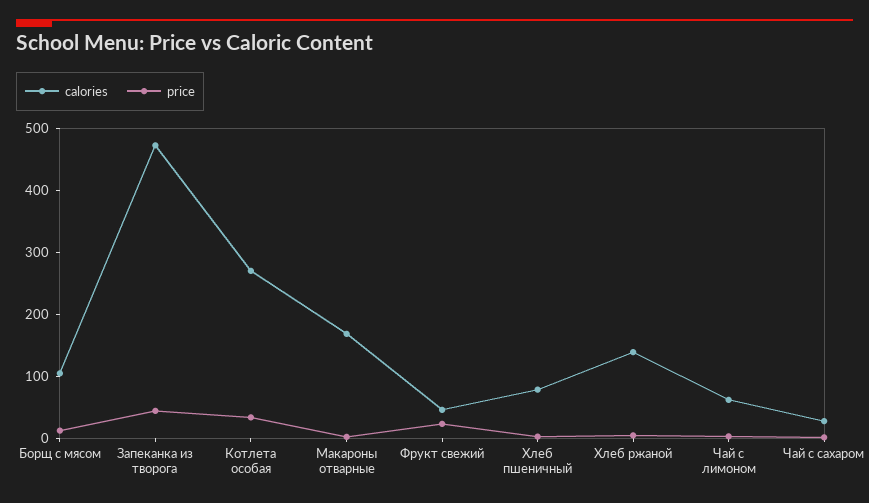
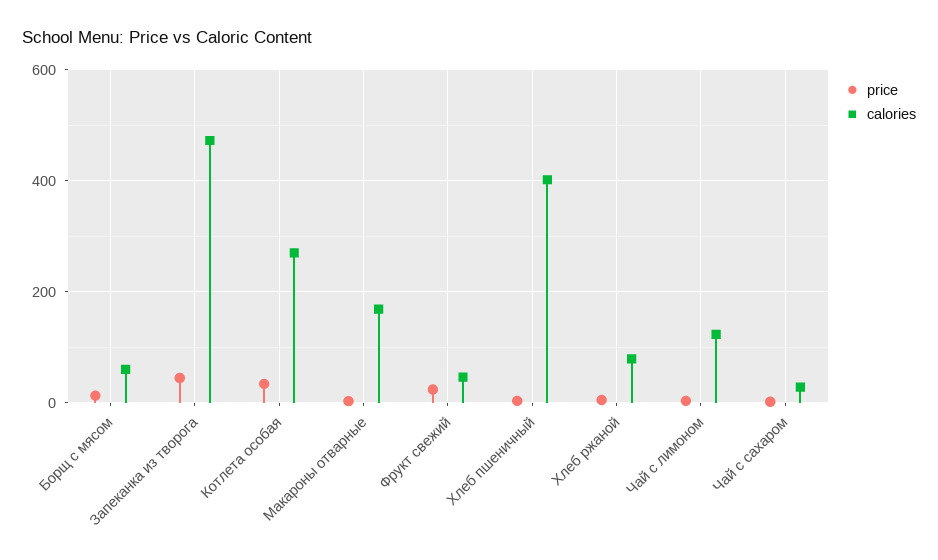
calories, Борщ с мясом: 100 -> 60
calories, Хлеб пшеничный: 80 -> 400
calories, Хлеб ржаной: 140 -> 80
calories, Чай с лимоном: 60 -> 120

